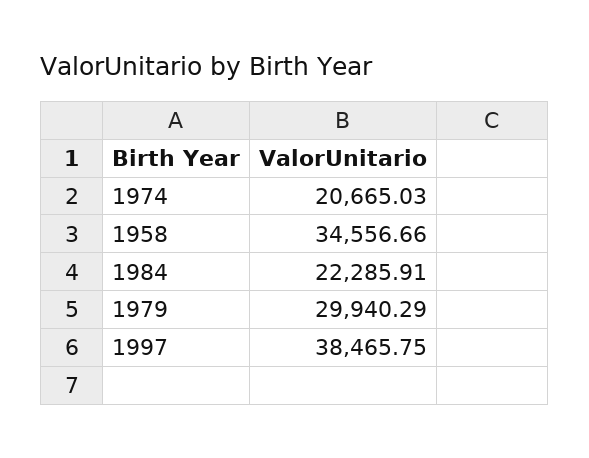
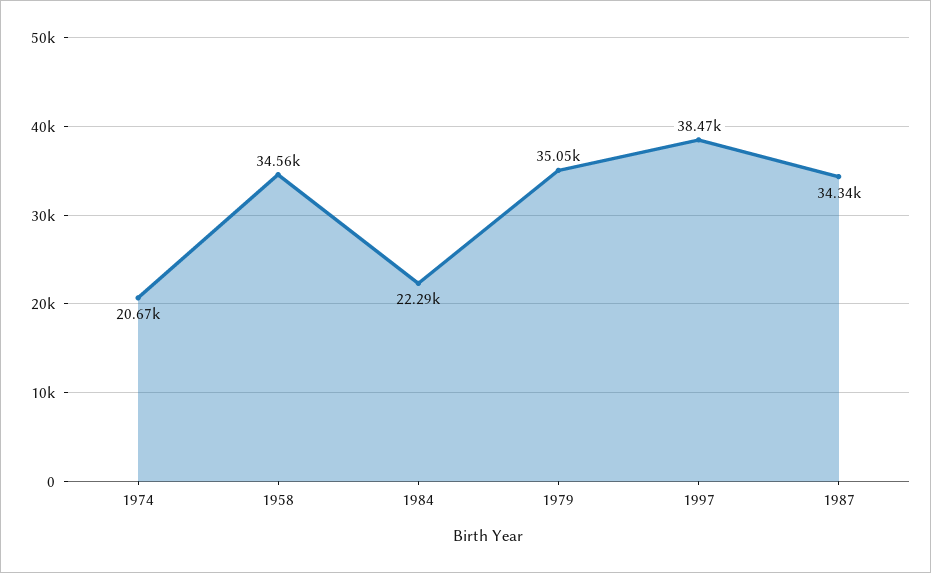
1979: 29940.29 -> 35050
1987: none -> 34340

